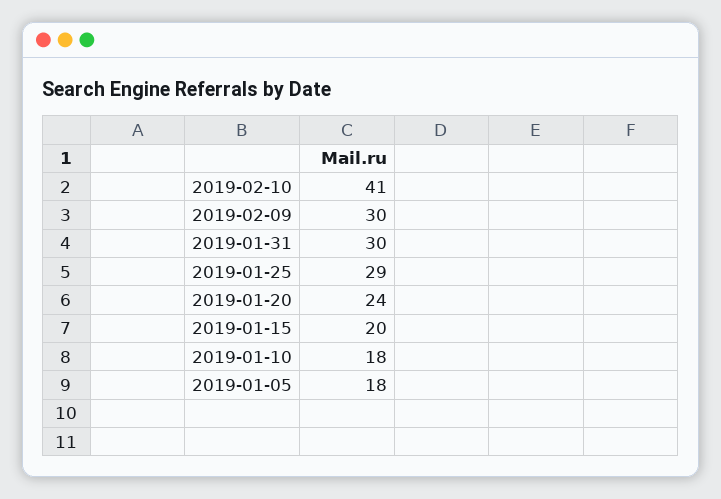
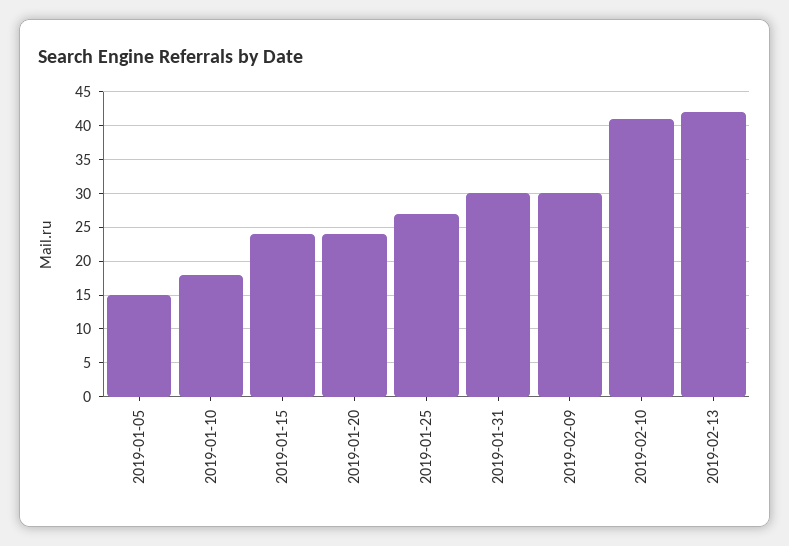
2019-01-25: 29 -> 27
2019-01-15: 20 -> 24
2019-01-05: 18 -> 15
2019-02-13: none -> 42

